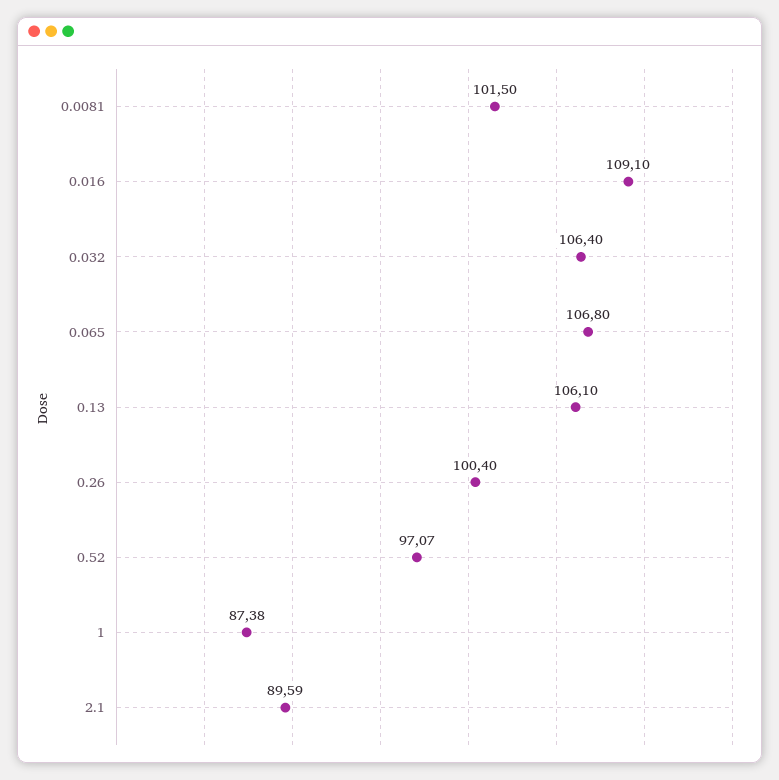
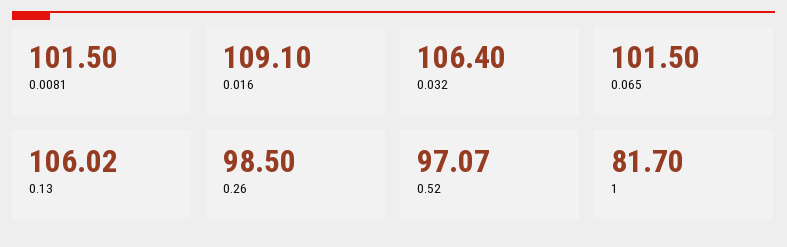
0.065: 106.8 -> 101.5
0.13: 106.1 -> 106.02
0.26: 100.4 -> 98.5
1: 87.38 -> 81.7
2.1: 89.59 -> none

